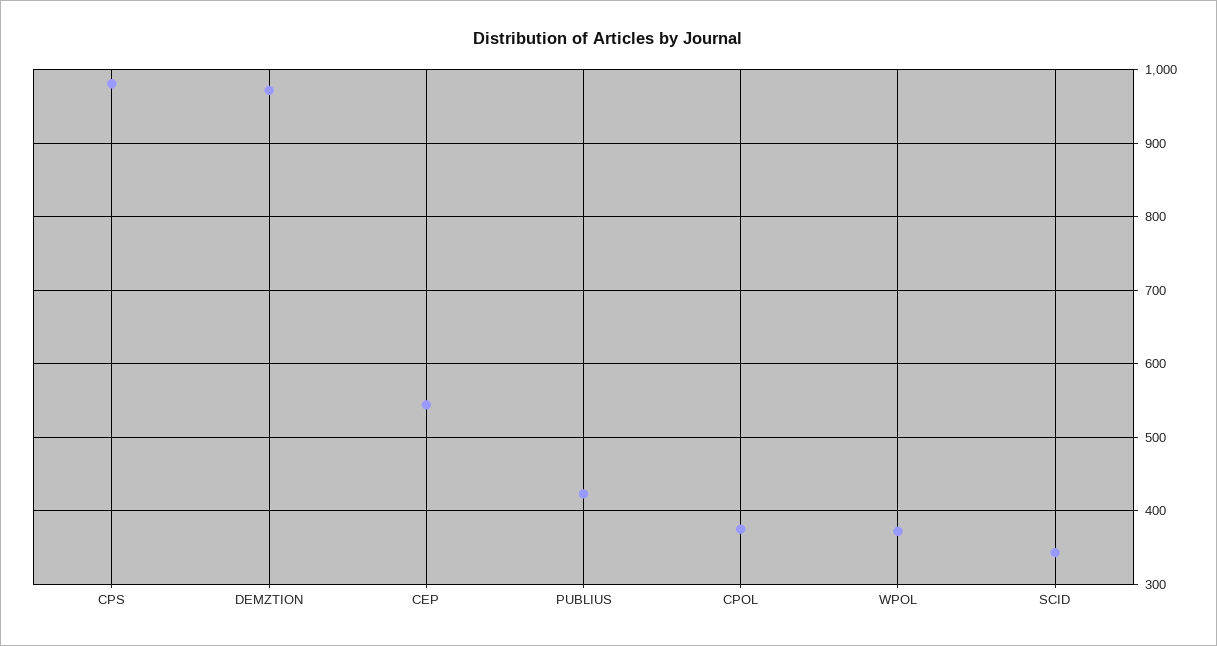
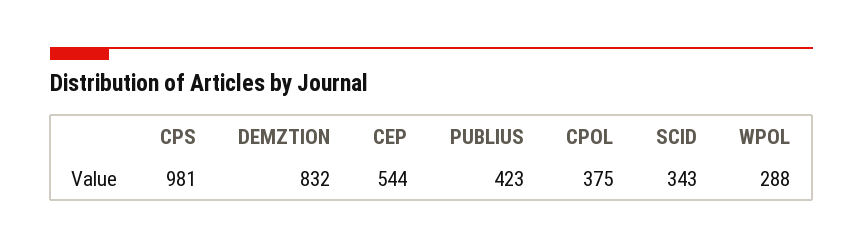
DEMZTION: 970 -> 832
WPOL: 370 -> 288

